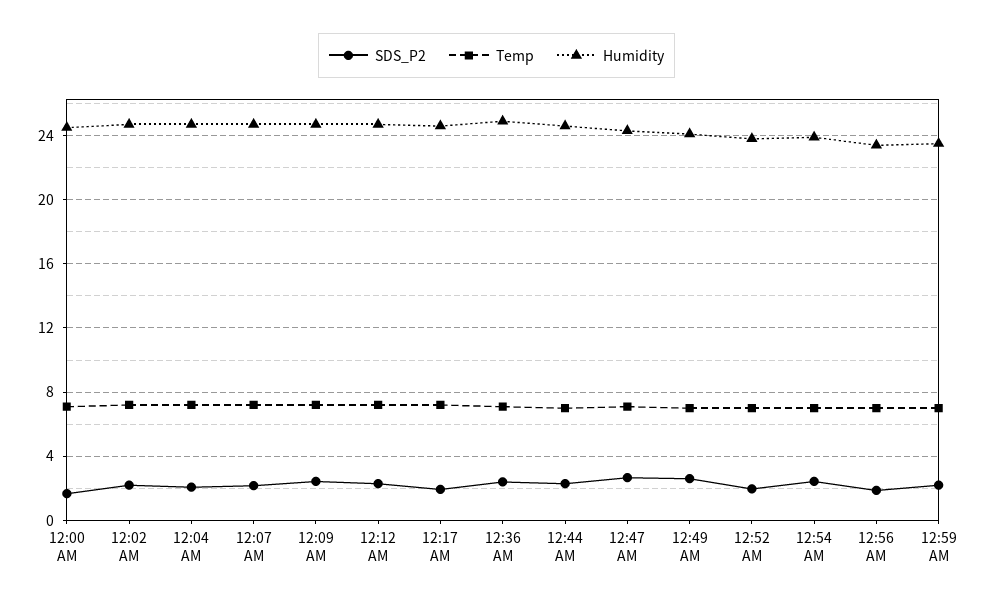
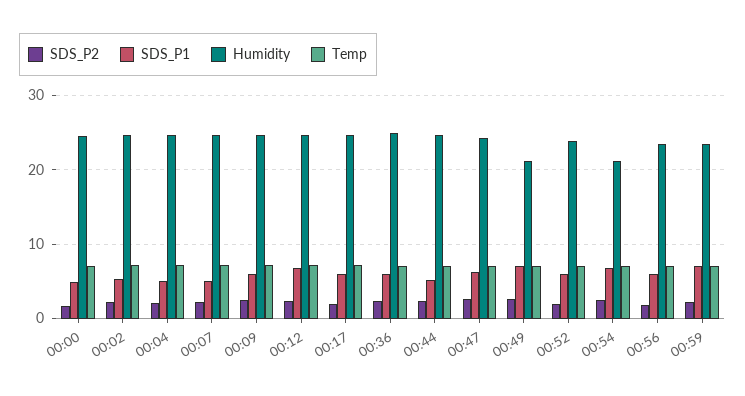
Humidity, 12:49 AM: 24 -> 21
Humidity, 12:54 AM: 24 -> 21
SDS_P1, 12:00 AM: none -> 5
SDS_P1, 12:02 AM: none -> 5
SDS_P1, 12:04 AM: none -> 5
SDS_P1, 12:07 AM: none -> 5
SDS_P1, 12:09 AM: none -> 6
SDS_P1, 12:12 AM: none -> 7
SDS_P1, 12:17 AM: none -> 6
SDS_P1, 12:36 AM: none -> 6
SDS_P1, 12:44 AM: none -> 5
SDS_P1, 12:47 AM: none -> 6
SDS_P1, 12:49 AM: none -> 7
SDS_P1, 12:52 AM: none -> 6
SDS_P1, 12:54 AM: none -> 7
SDS_P1, 12:56 AM: none -> 6
SDS_P1, 12:59 AM: none -> 7

